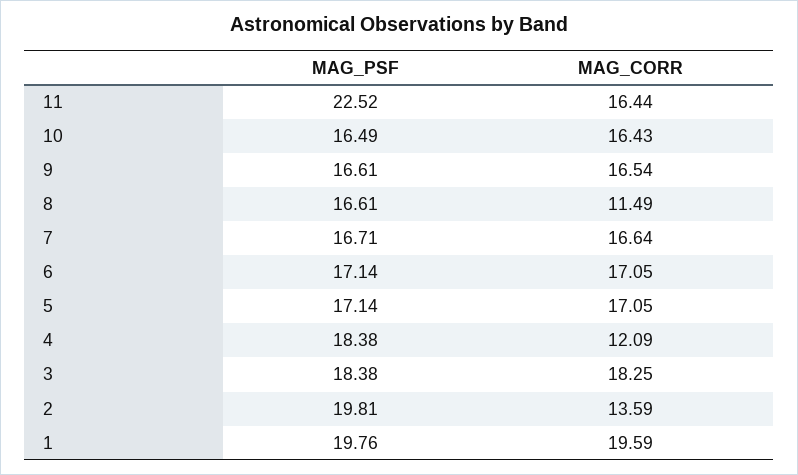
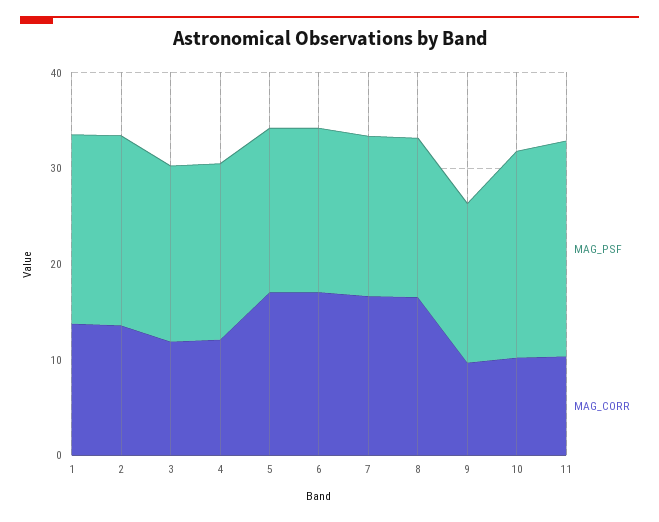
MAG_CORR, 11: 16.44 -> 10
MAG_PSF, 10: 16.49 -> 22
MAG_CORR, 10: 16.43 -> 10
MAG_CORR, 9: 16.54 -> 10
MAG_CORR, 8: 11.49 -> 16
MAG_CORR, 3: 18.25 -> 12
MAG_CORR, 1: 19.59 -> 14

